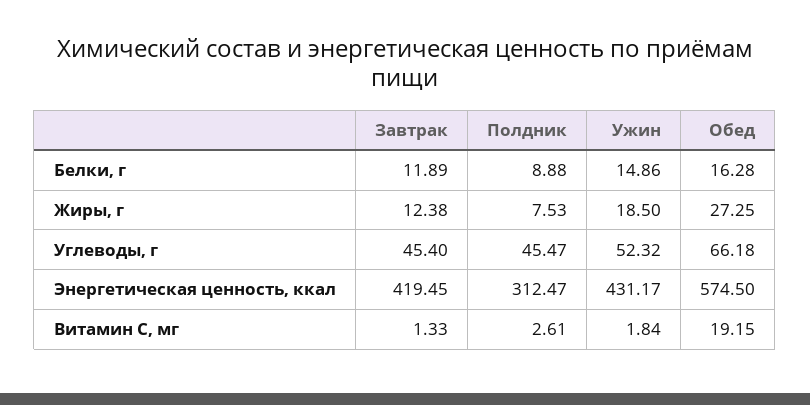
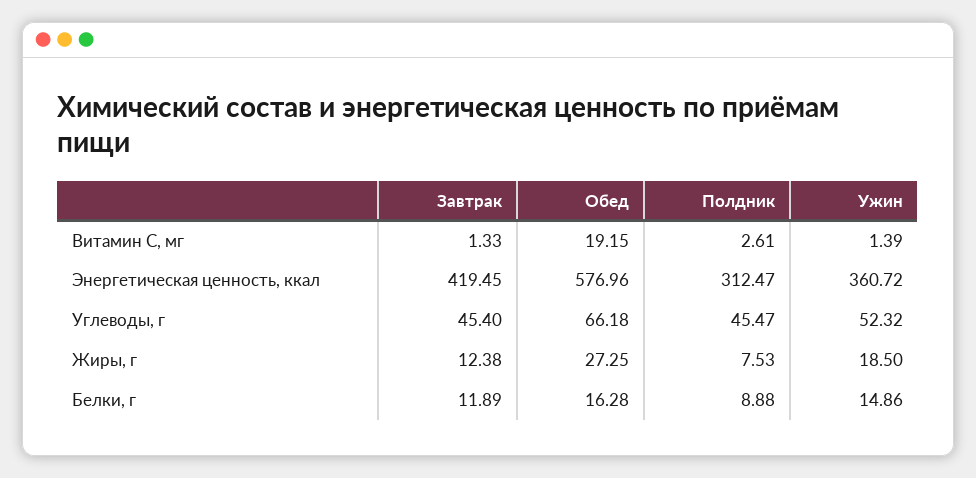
Ужин, Энергетическая ценность, ккал: 431.17 -> 360.72
Обед, Энергетическая ценность, ккал: 574.5 -> 576.96
Ужин, Витамин С, мг: 1.84 -> 1.39

